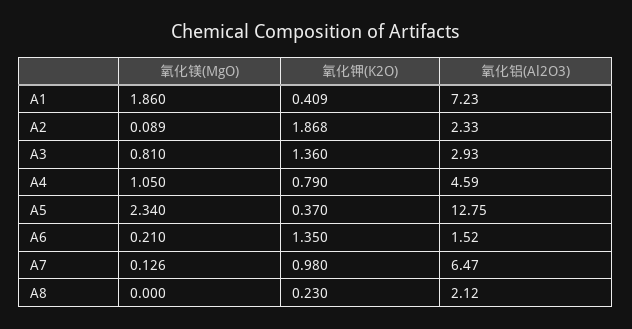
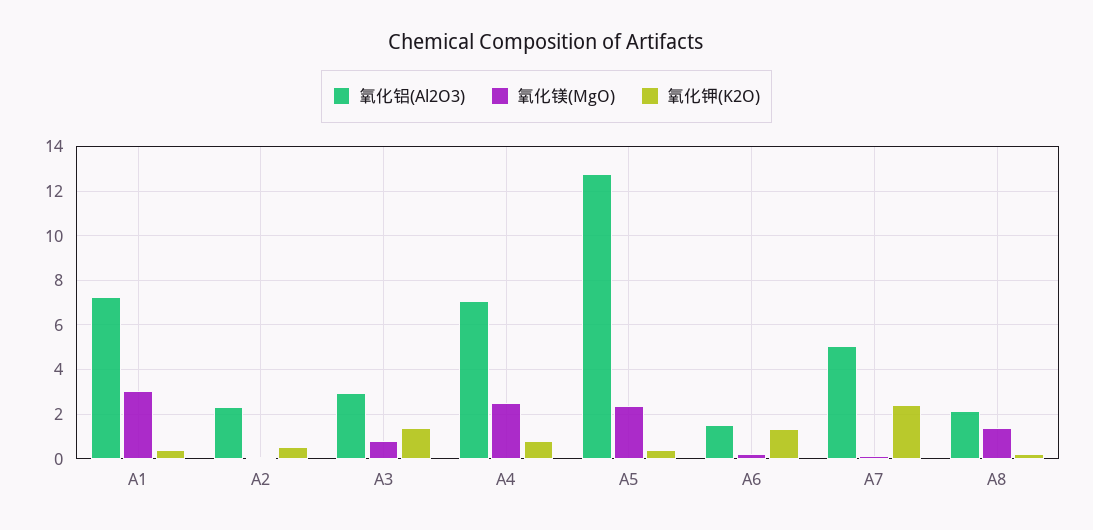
氧化镁(MgO), A1: 1.86 -> 3
氧化钾(K2O), A2: 1.868 -> 0.5
氧化镁(MgO), A4: 1.05 -> 2.5
氧化铝(Al2O3), A4: 4.59 -> 7
氧化钾(K2O), A7: 0.98 -> 2.5
氧化铝(Al2O3), A7: 6.47 -> 5
氧化镁(MgO), A8: 0 -> 1.5

